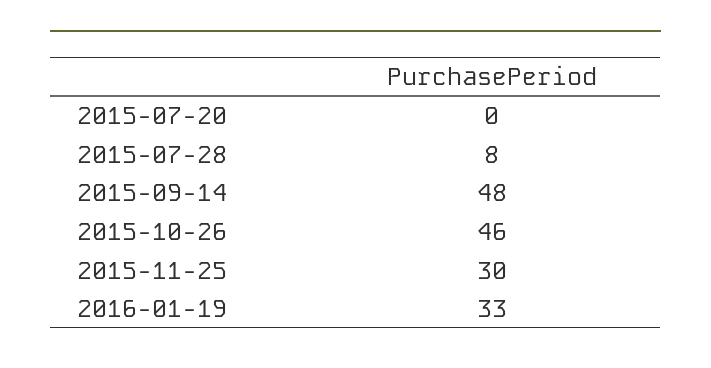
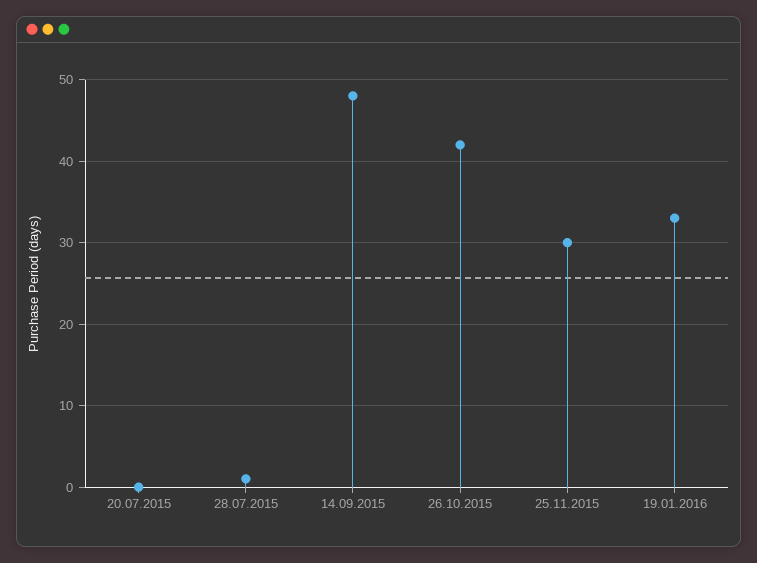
2015-07-28: 8 -> 1
2015-10-26: 46 -> 42

